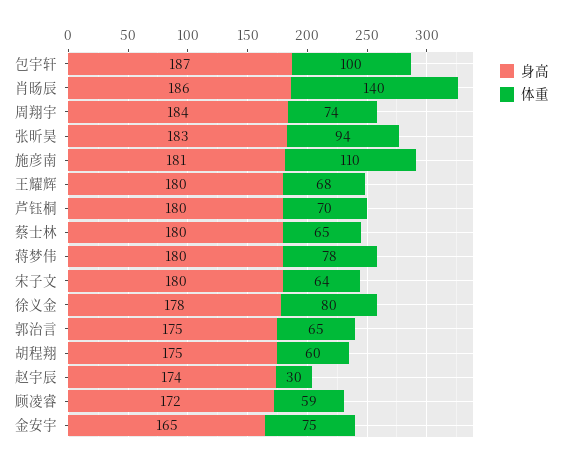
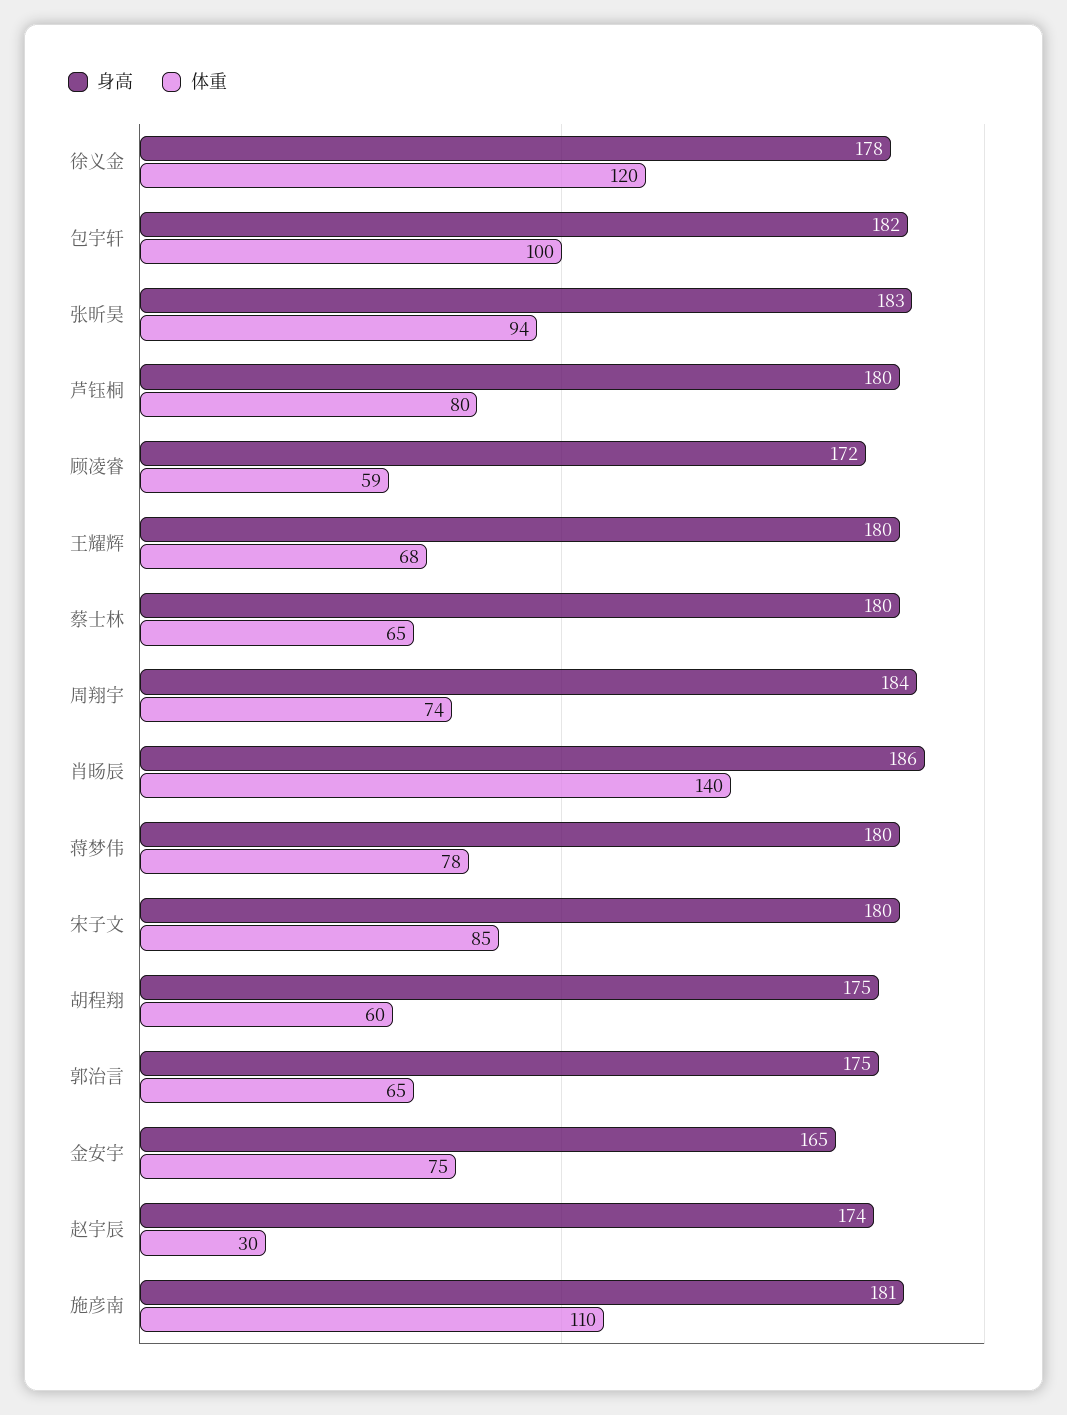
身高, 包宇轩: 187 -> 182
体重, 芦钰桐: 70 -> 80
体重, 宋子文: 64 -> 85
体重, 徐义金: 80 -> 120

